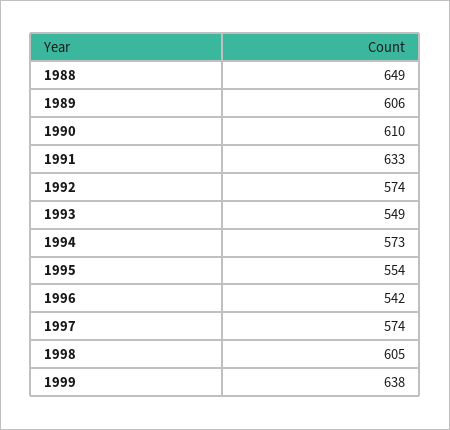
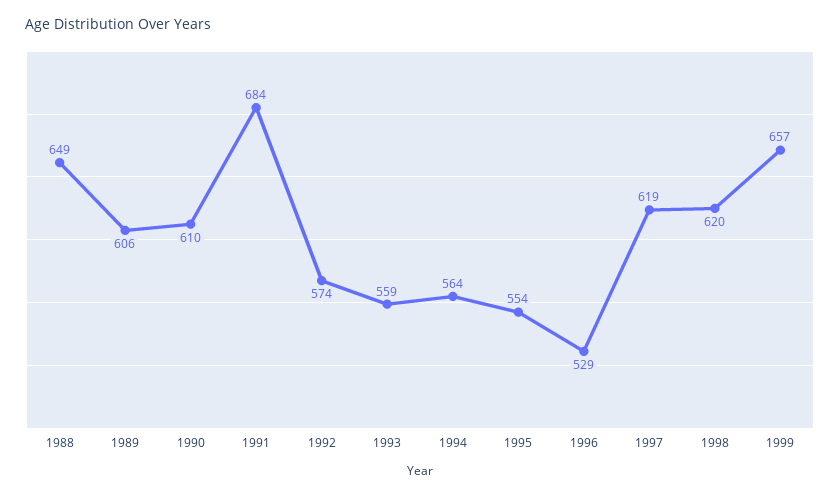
1991: 633 -> 684
1993: 549 -> 559
1994: 573 -> 564
1996: 542 -> 529
1997: 574 -> 619
1998: 605 -> 620
1999: 638 -> 657

